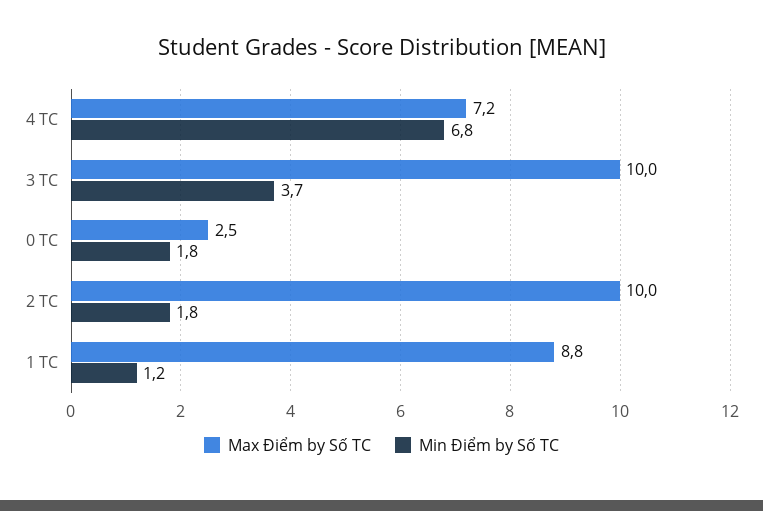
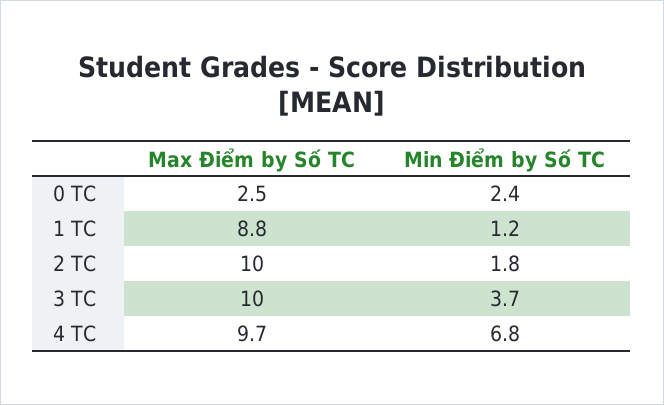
Max Điểm by Số TC, 4 TC: 7.2 -> 9.7
Min Điểm by Số TC, 0 TC: 1.8 -> 2.4

